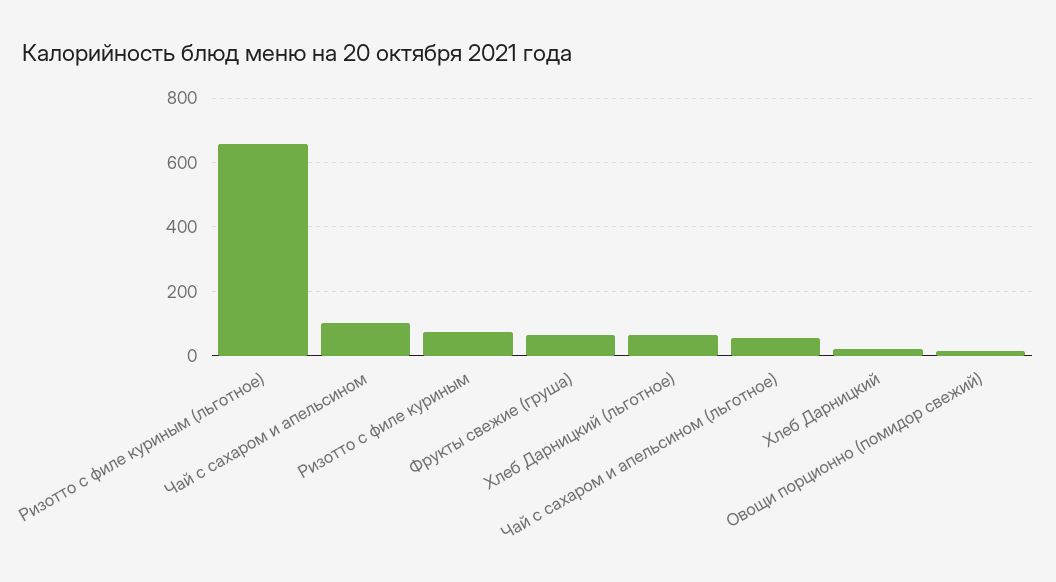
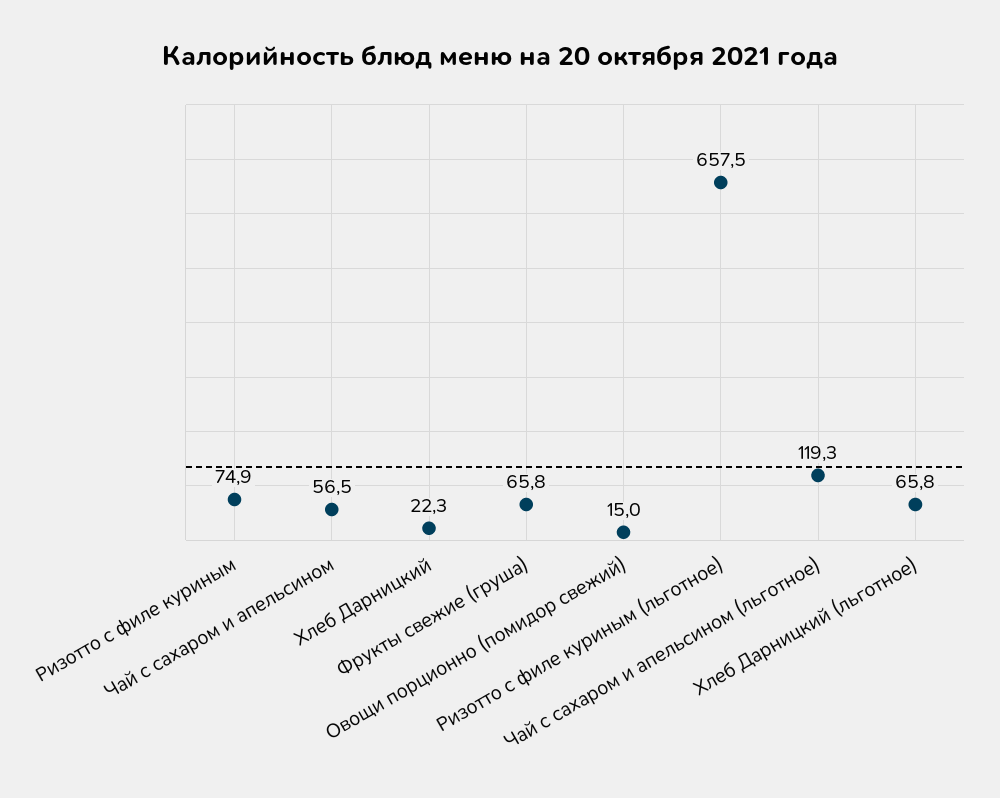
Чай с сахаром и апельсином: 100 -> 56.5
Чай с сахаром и апельсином (льготное): 60 -> 119.3

